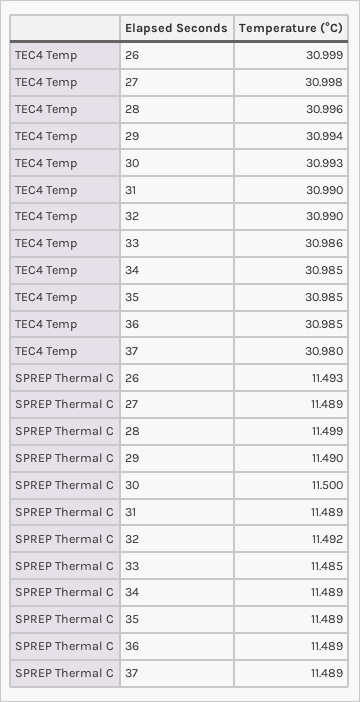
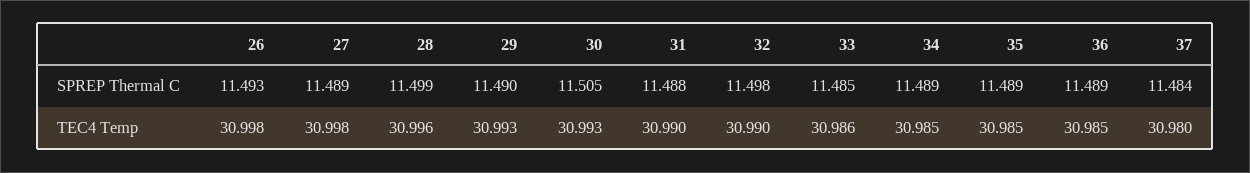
TEC4 Temp, 26: 30.999 -> 30.998
TEC4 Temp, 29: 30.994 -> 30.993
SPREP Thermal C, 30: 11.5 -> 11.505
SPREP Thermal C, 31: 11.489 -> 11.488
SPREP Thermal C, 32: 11.492 -> 11.498
SPREP Thermal C, 37: 11.489 -> 11.484

